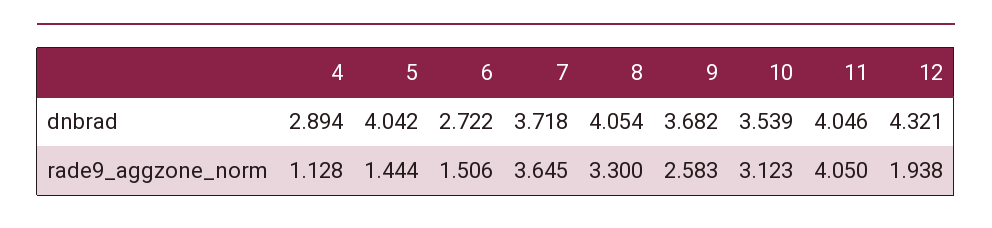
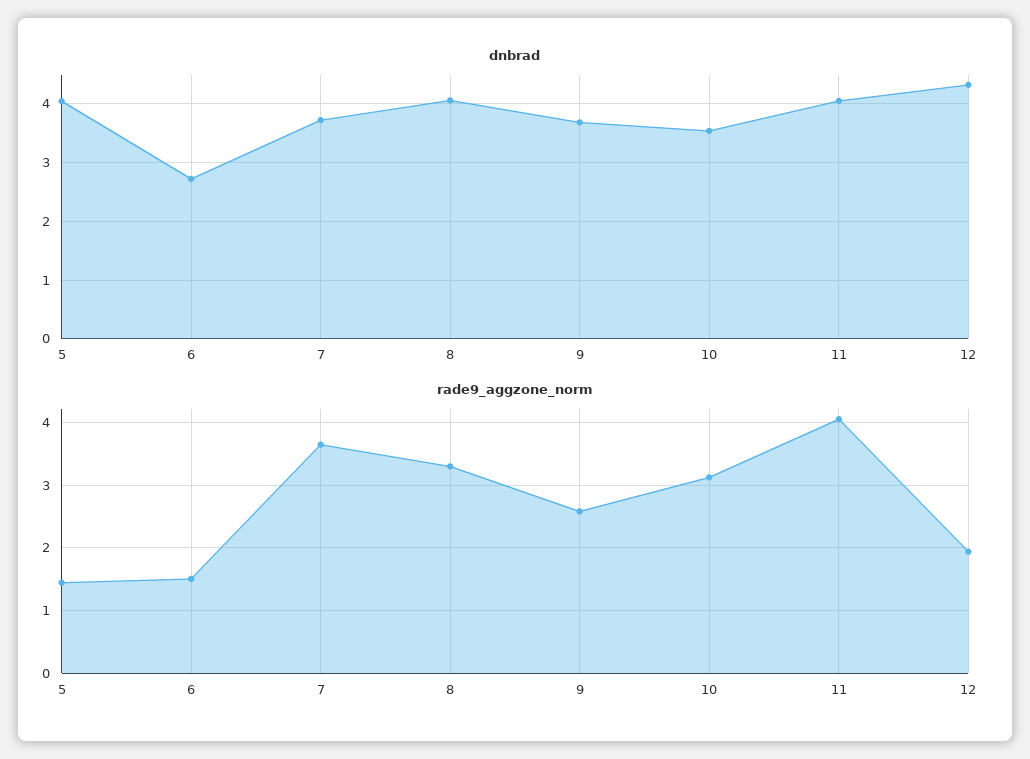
dnbrad, 4: 2.894 -> none
rade9_aggzone_norm, 4: 1.128 -> none

